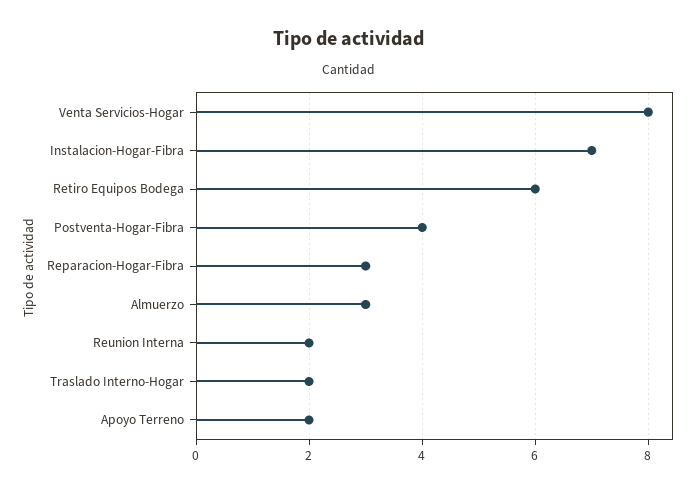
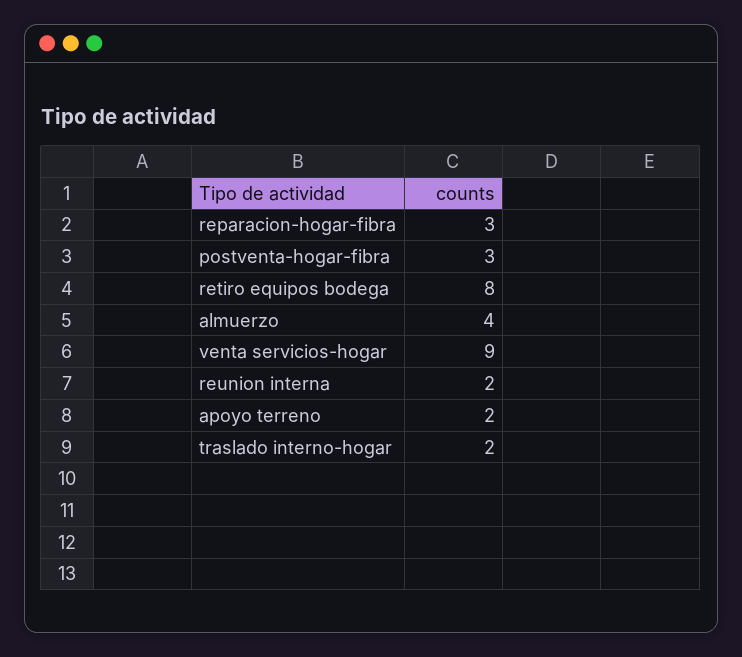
Venta Servicios-Hogar: 8 -> 9
Instalacion-Hogar-Fibra: 7 -> none
Retiro Equipos Bodega: 6 -> 8
Postventa-Hogar-Fibra: 4 -> 3
Almuerzo: 3 -> 4

